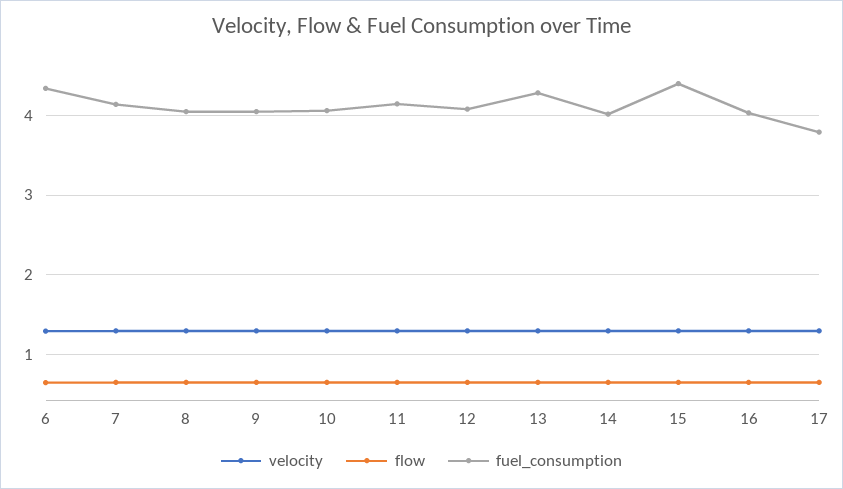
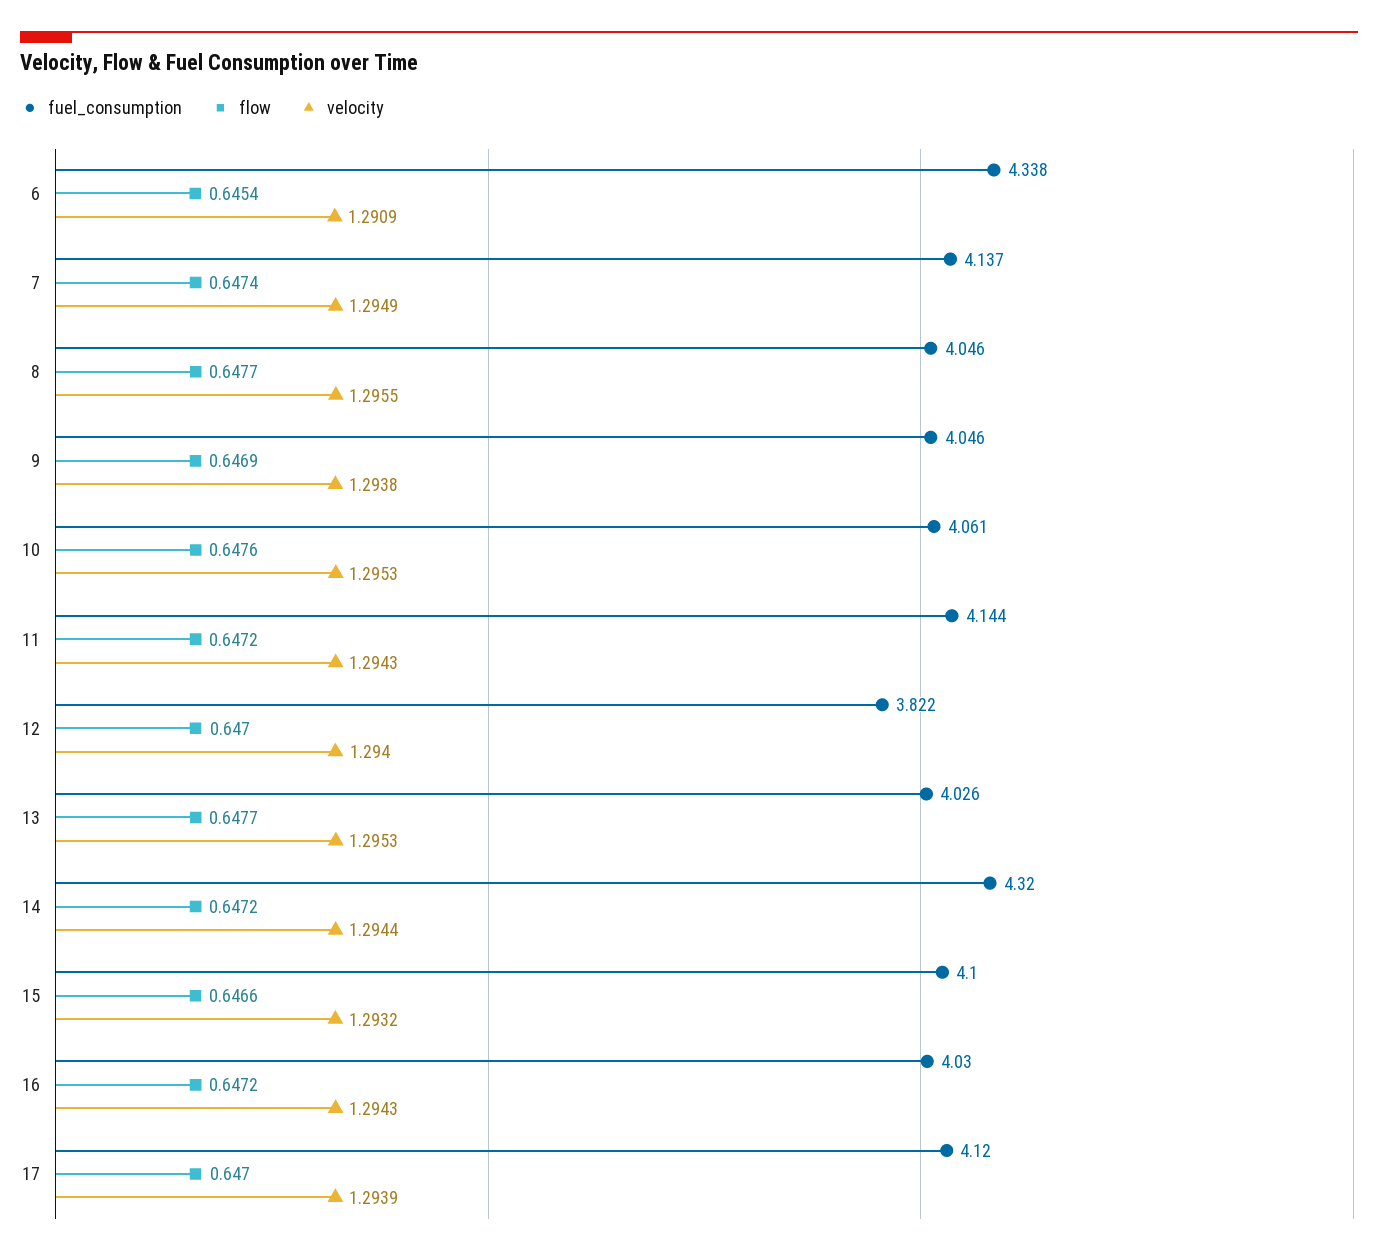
fuel_consumption, 12: 4.1 -> 3.822
fuel_consumption, 13: 4.3 -> 4.026
fuel_consumption, 14: 4 -> 4.32
fuel_consumption, 15: 4.4 -> 4.1
fuel_consumption, 17: 3.8 -> 4.12

